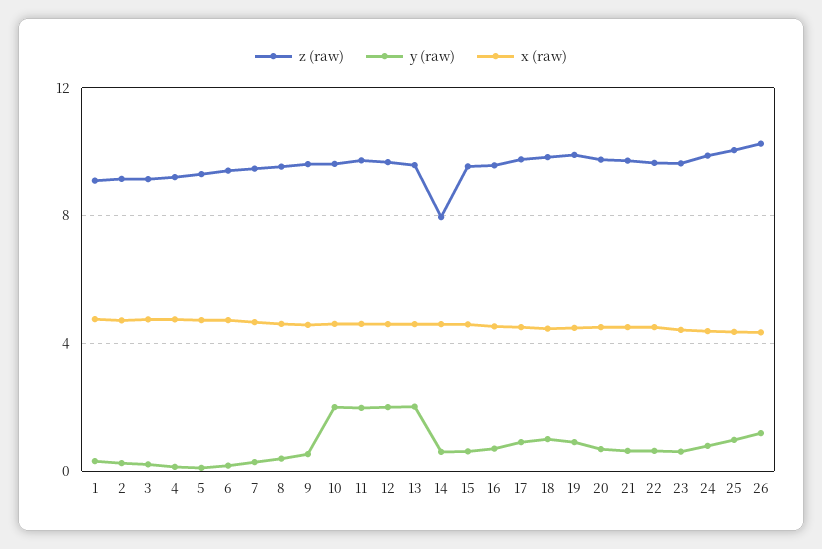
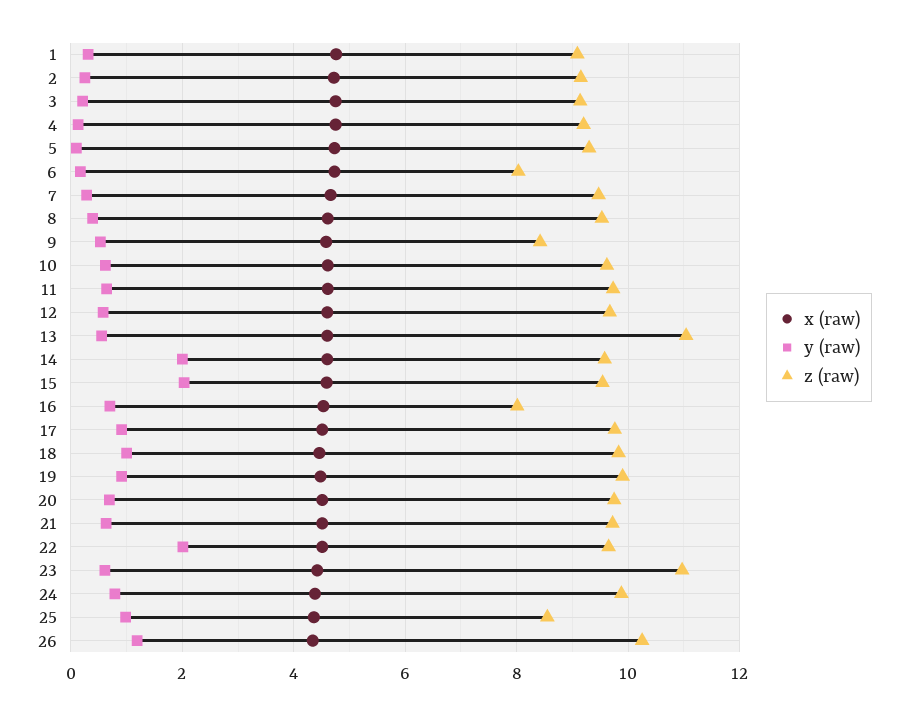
z (raw), 6: 9.5 -> 8
z (raw), 9: 9.5 -> 8.4
y (raw), 10: 2 -> 0.6
y (raw), 11: 2 -> 0.6
y (raw), 12: 2 -> 0.6
z (raw), 13: 9.5 -> 11
y (raw), 13: 2 -> 0.6
z (raw), 14: 8 -> 9.6
y (raw), 14: 0.5 -> 2
y (raw), 15: 0.5 -> 2
z (raw), 16: 9.5 -> 8
y (raw), 22: 0.5 -> 2
z (raw), 23: 9.5 -> 11
z (raw), 25: 10 -> 8.6

